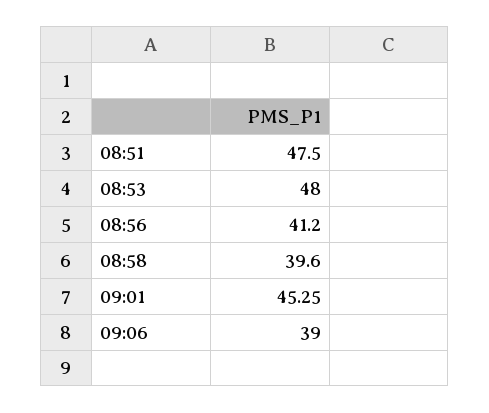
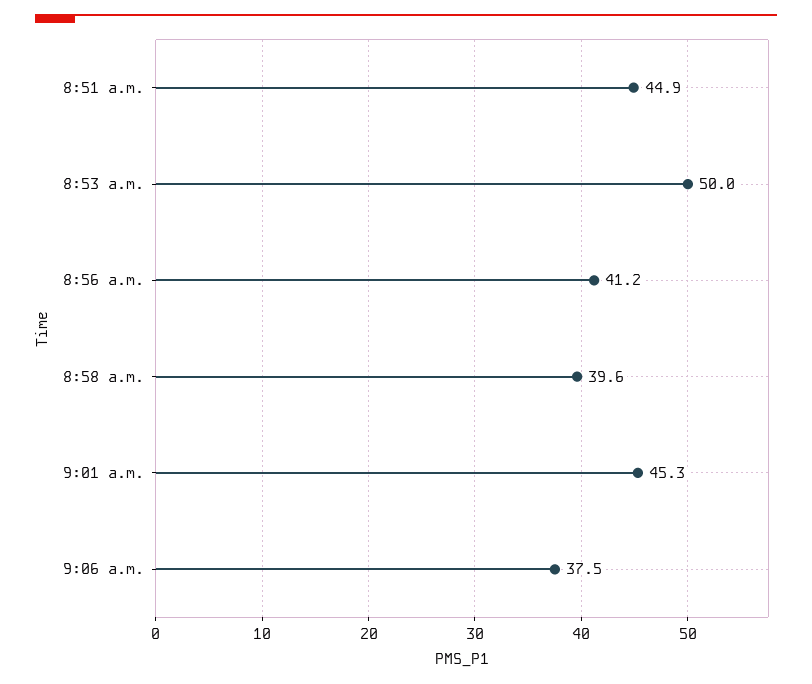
08:51: 47.5 -> 44.9
08:53: 48 -> 50
09:06: 39 -> 37.5

